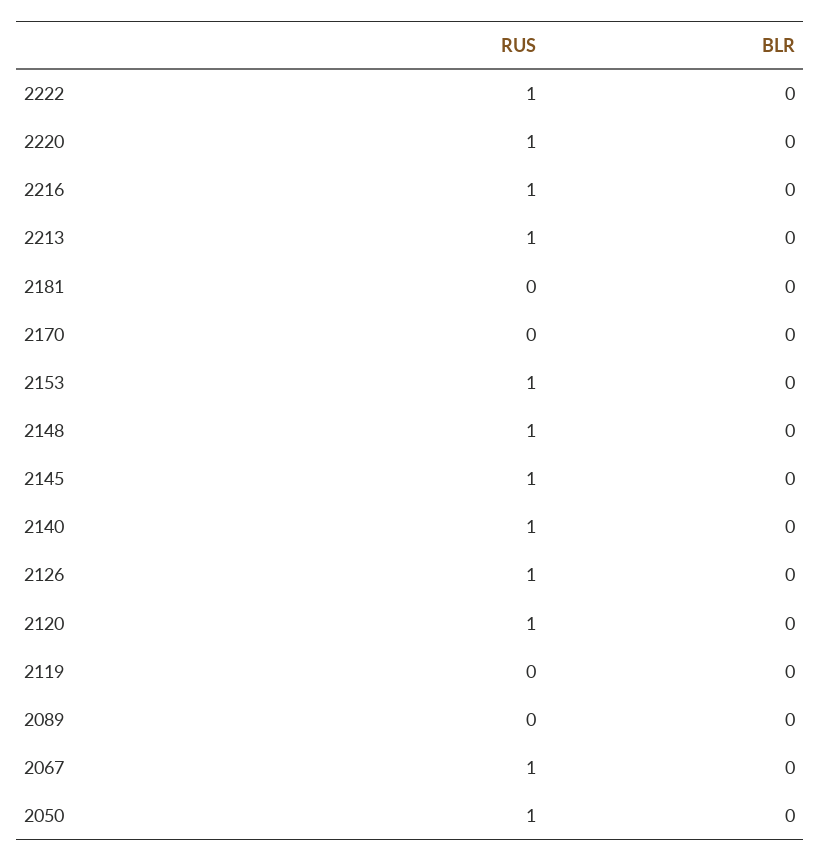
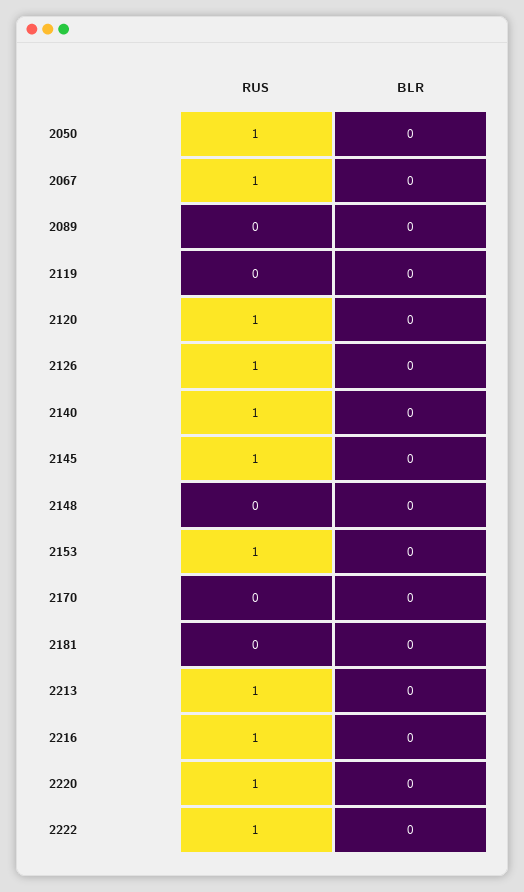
RUS, 2148: 1 -> 0

